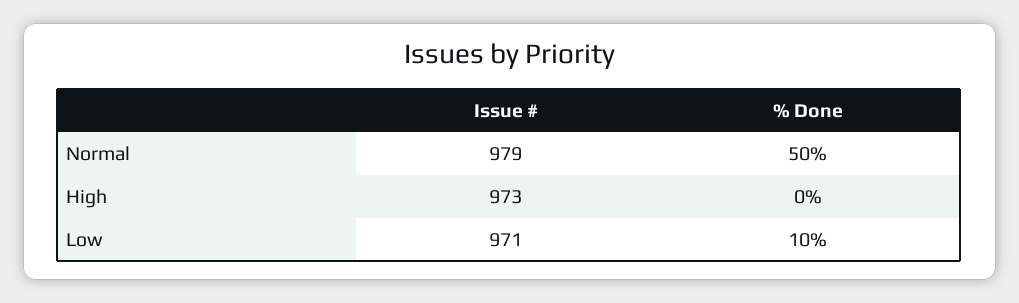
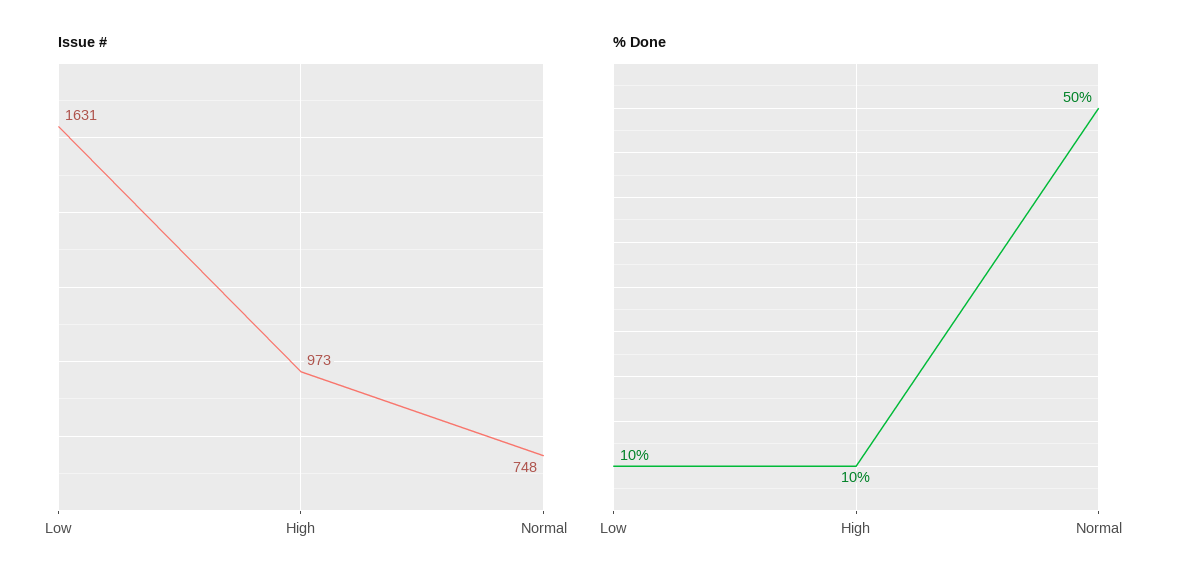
Issue #, Normal: 979 -> 748
% Done, High: 0 -> 10
Issue #, Low: 971 -> 1631

